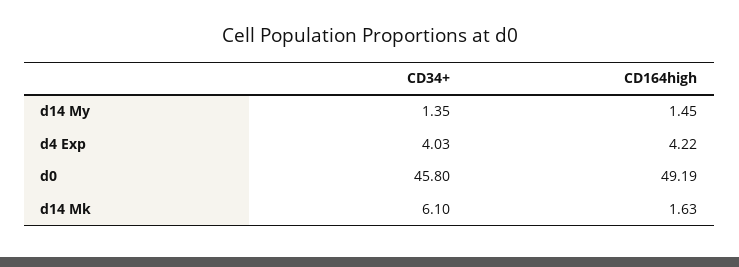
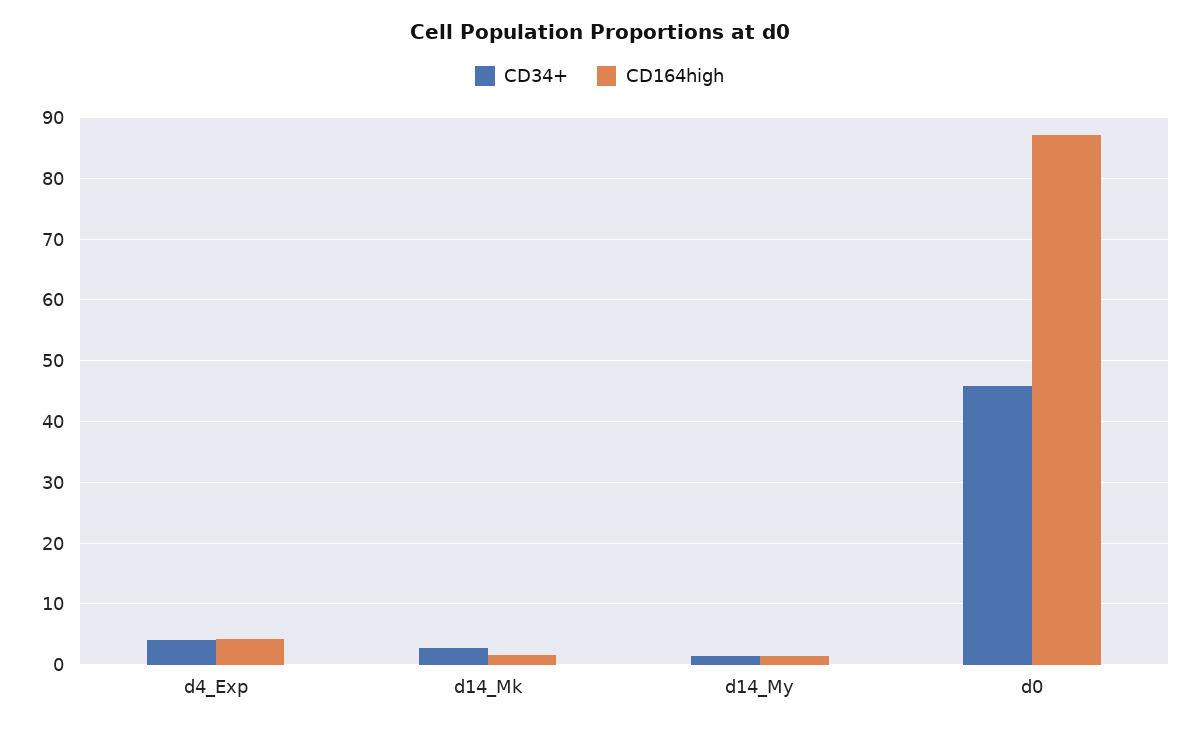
CD164high, d0: 49.19 -> 87
CD34+, d14 Mk: 6.1 -> 3

